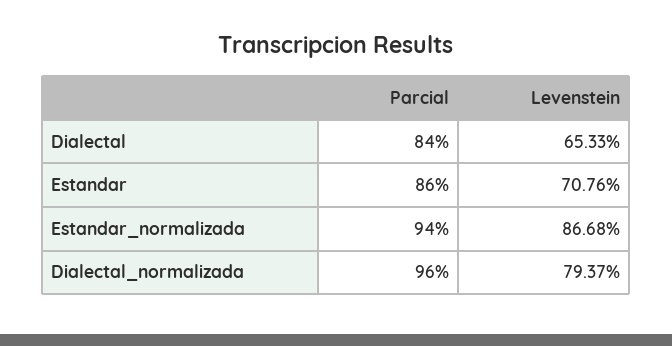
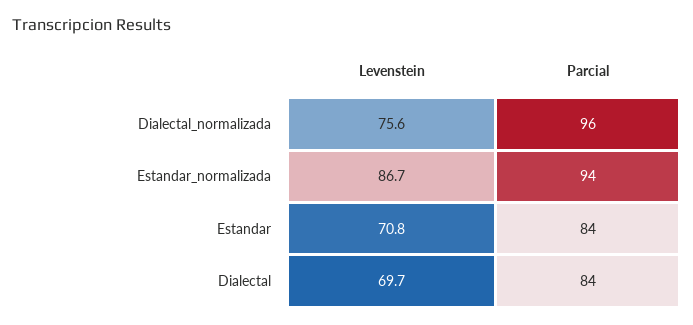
Levenstein, Dialectal: 65.33 -> 69.7
Parcial, Estandar: 86 -> 84
Levenstein, Dialectal_normalizada: 79.37 -> 75.6

